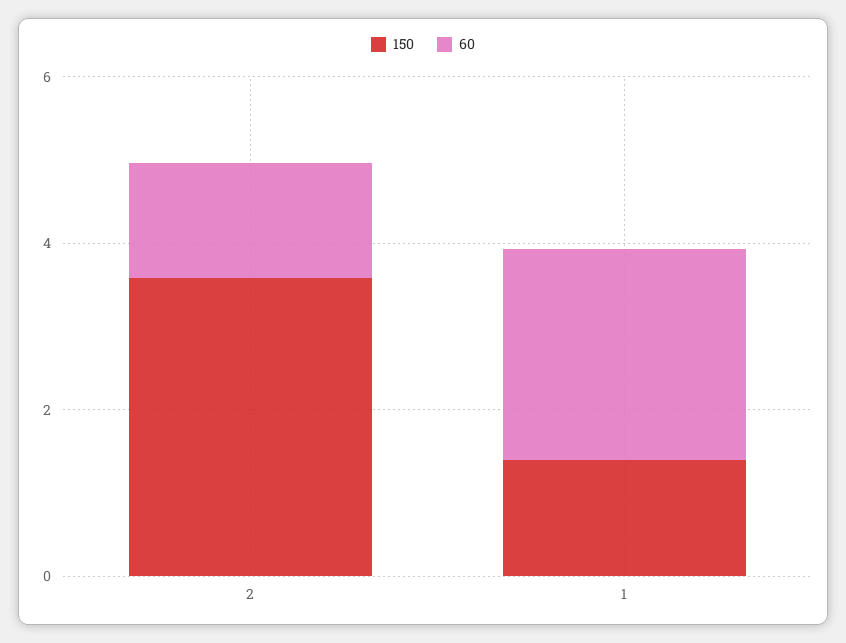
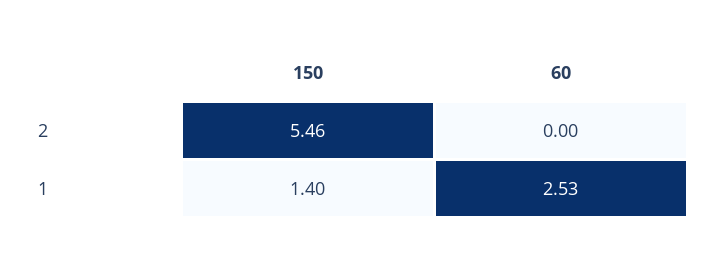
150, 2: 3.5 -> 5.46
60, 2: 1.5 -> 0

